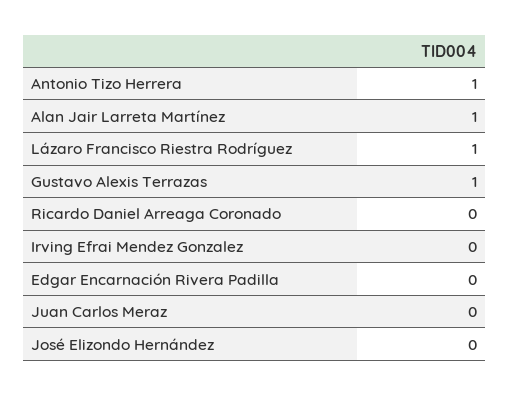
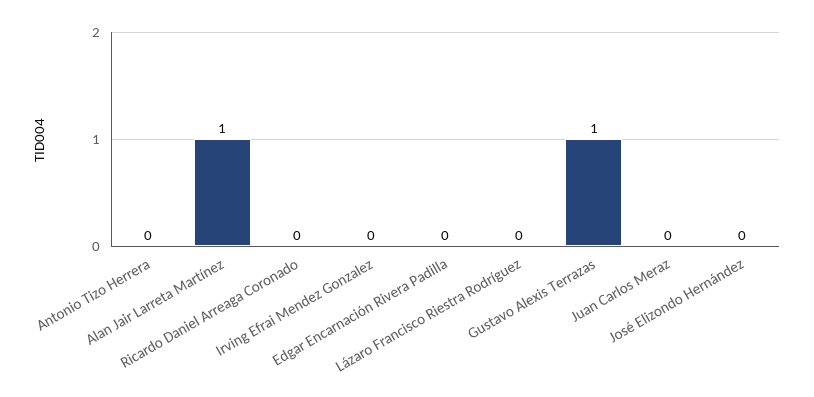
Antonio Tizo Herrera: 1 -> 0
Lázaro Francisco Riestra Rodríguez: 1 -> 0

